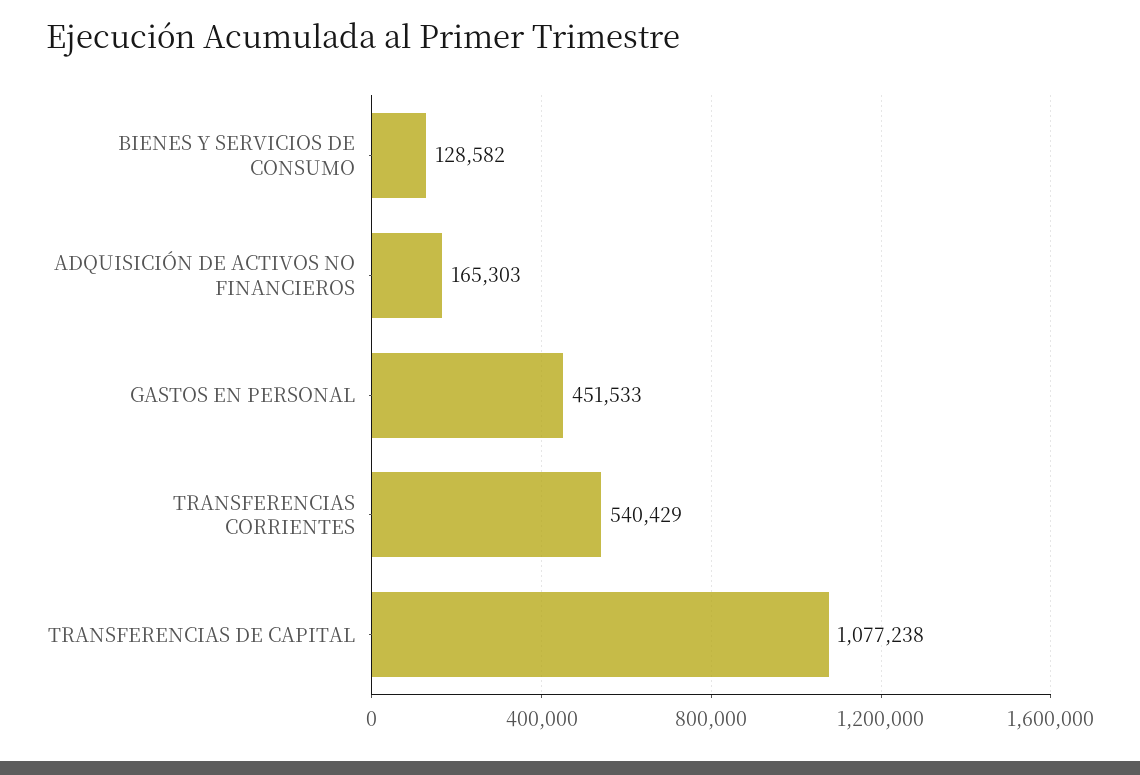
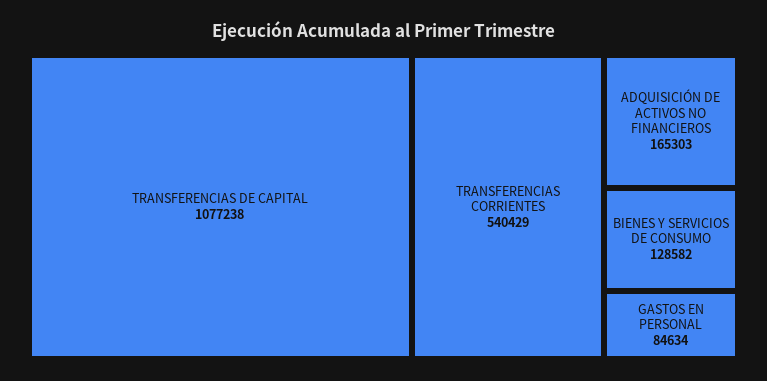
GASTOS EN PERSONAL: 451533 -> 84634

